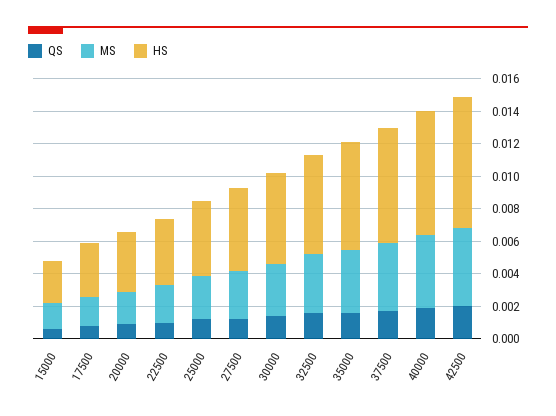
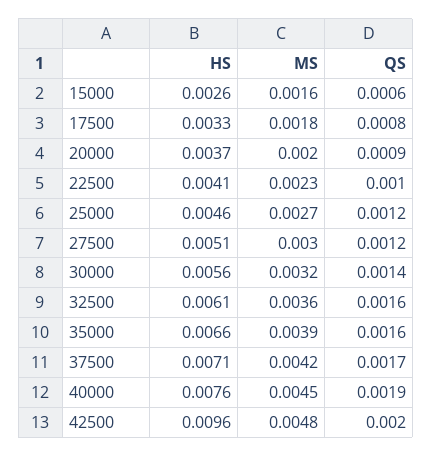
HS, 42500: 0.008 -> 0.0096

